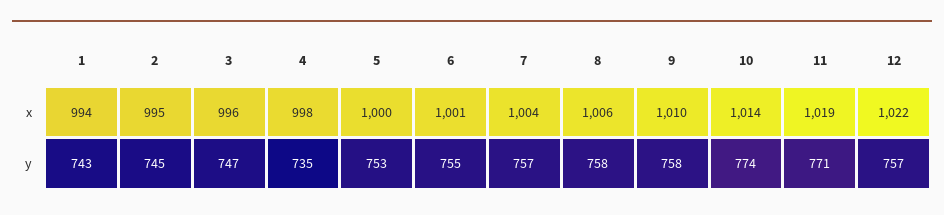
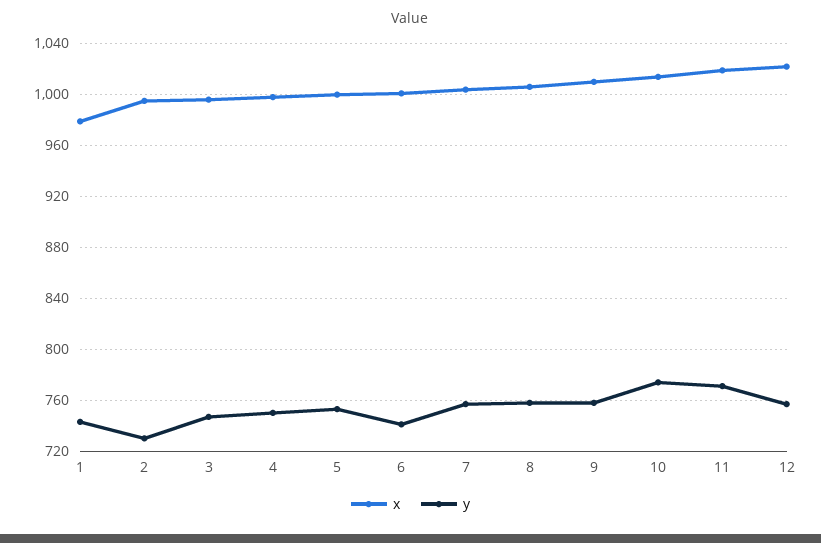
x, 1: 994 -> 980
y, 2: 745 -> 730
y, 4: 735 -> 750
y, 6: 755 -> 740

